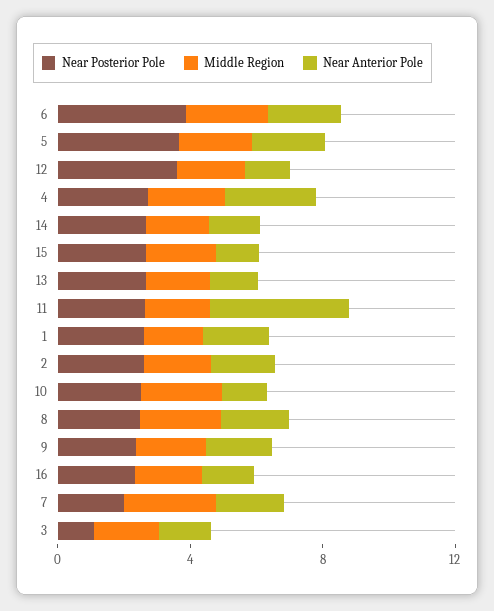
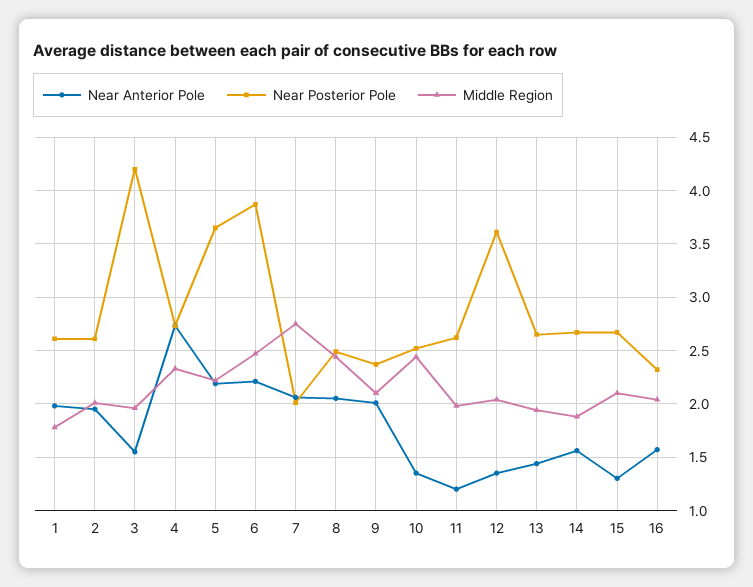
Near Anterior Pole, 11: 4 -> 1.2
Near Posterior Pole, 3: 1 -> 4.2

